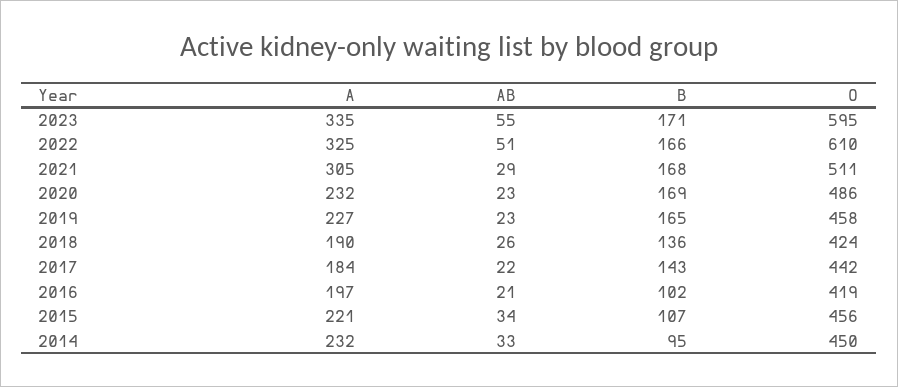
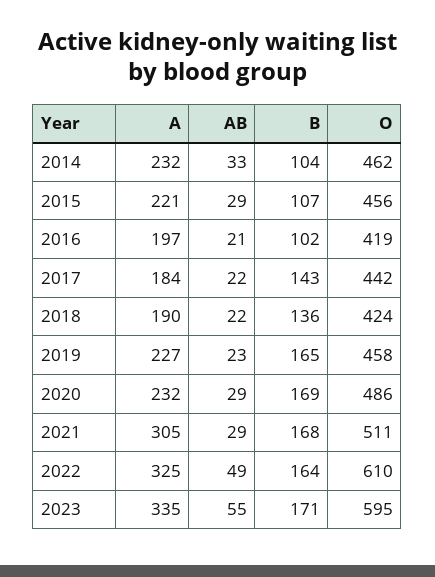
AB, 2022: 51 -> 49
B, 2022: 166 -> 164
AB, 2020: 23 -> 29
AB, 2018: 26 -> 22
AB, 2015: 34 -> 29
B, 2014: 95 -> 104
O, 2014: 450 -> 462

